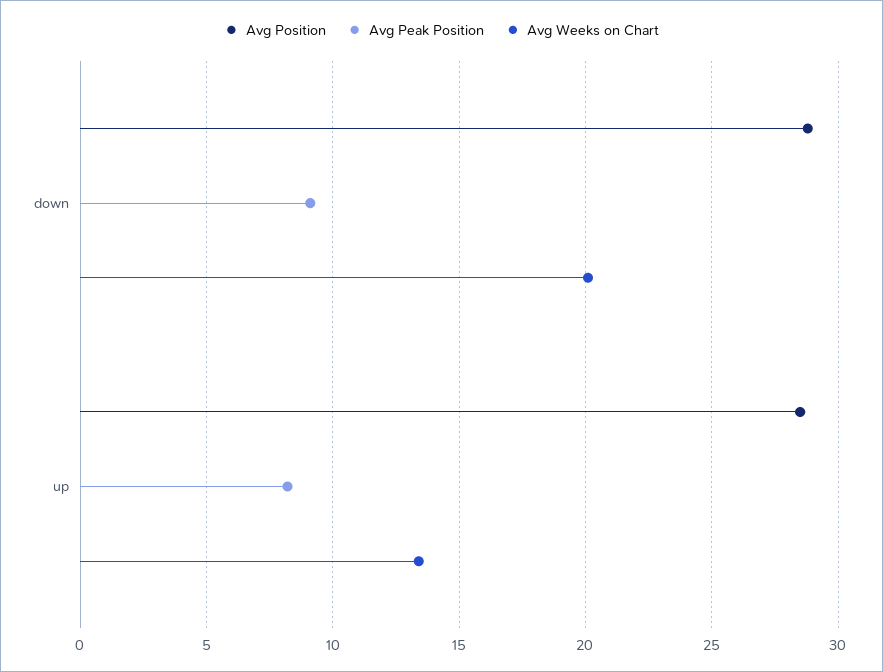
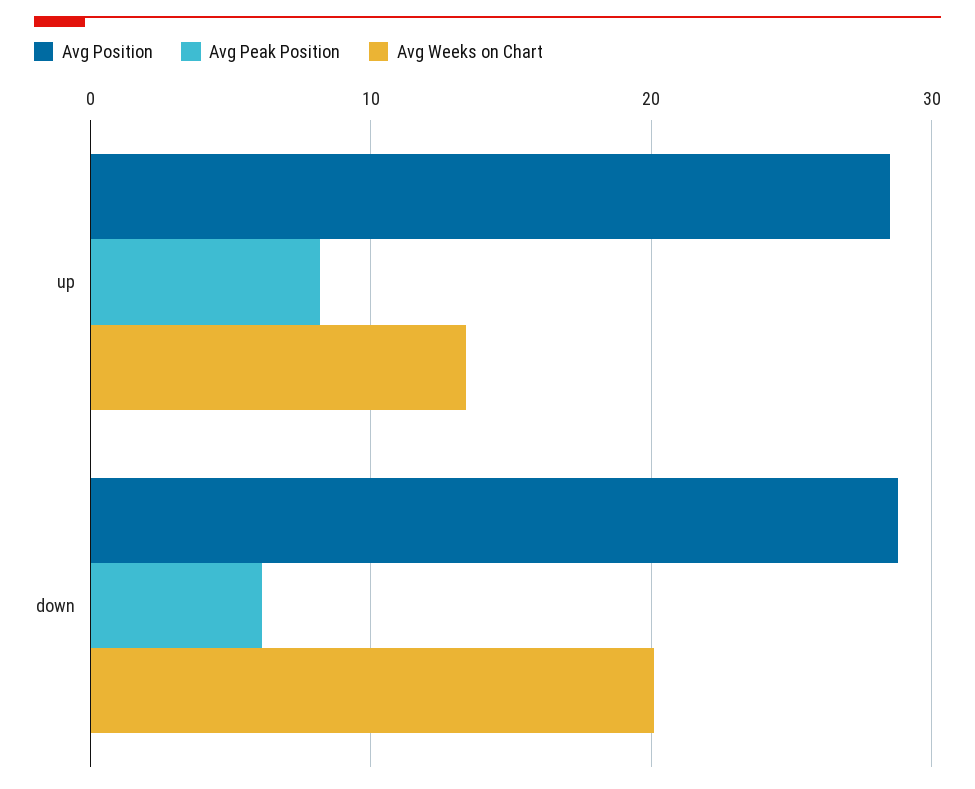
Avg Peak Position, down: 9 -> 6

